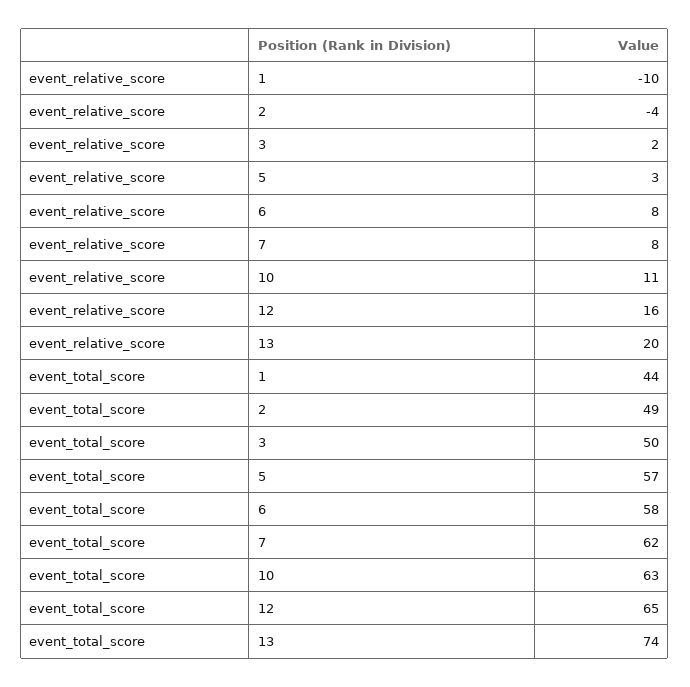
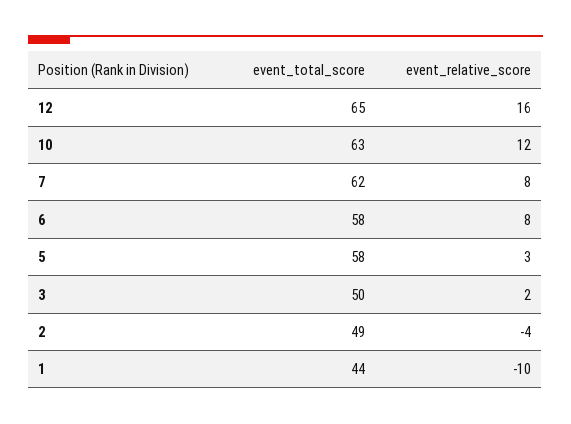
event_relative_score, 10: 11 -> 12
event_relative_score, 13: 20 -> none
event_total_score, 5: 57 -> 58
event_total_score, 13: 74 -> none

